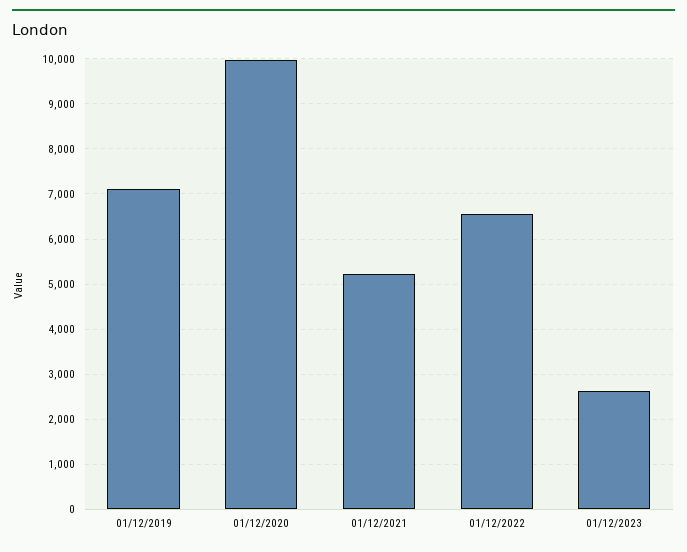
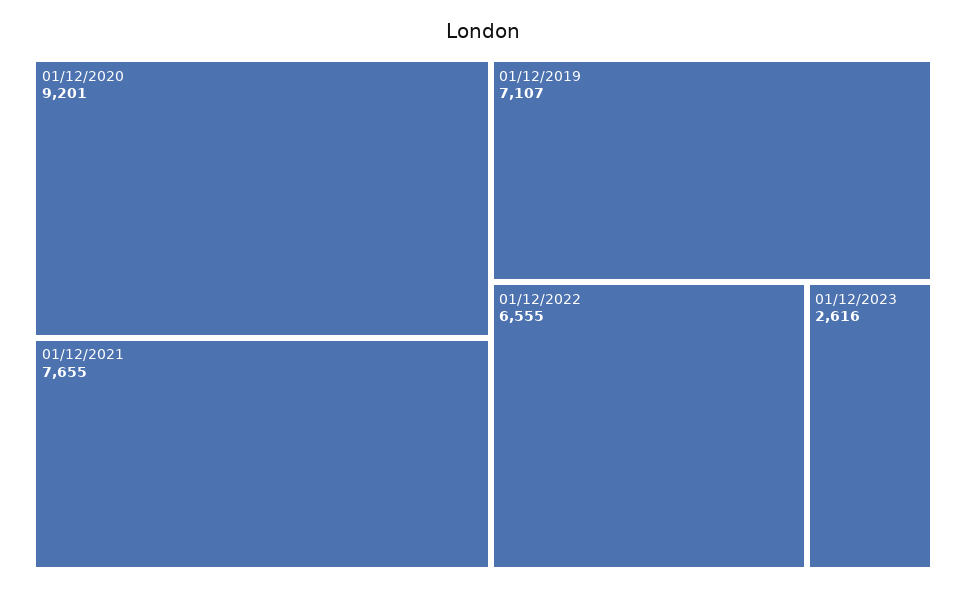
01/12/2020: 10000 -> 9201
01/12/2021: 5200 -> 7655

